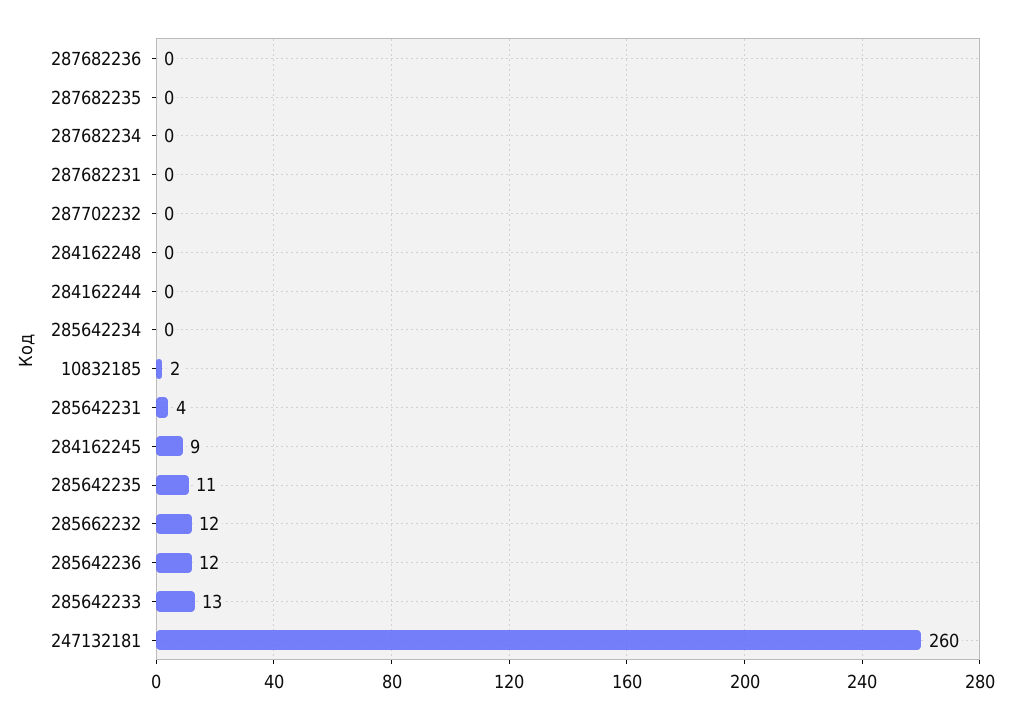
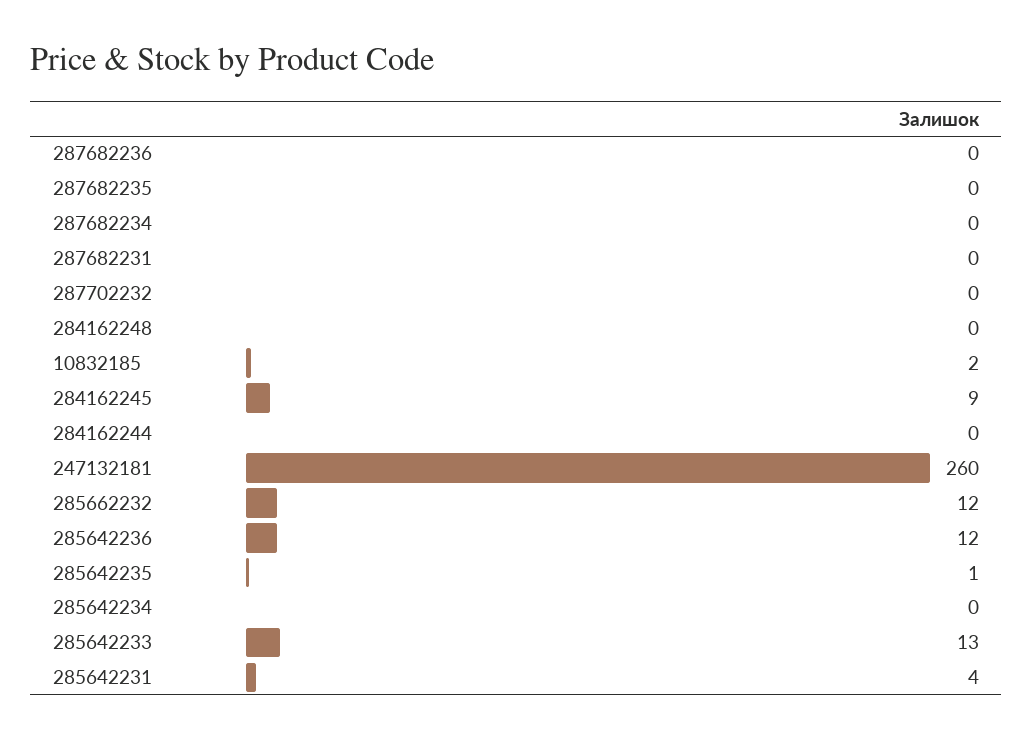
285642235: 11 -> 1

